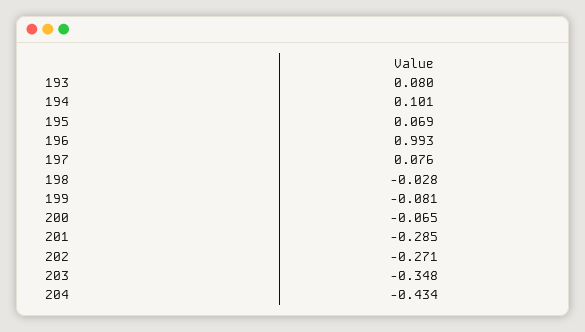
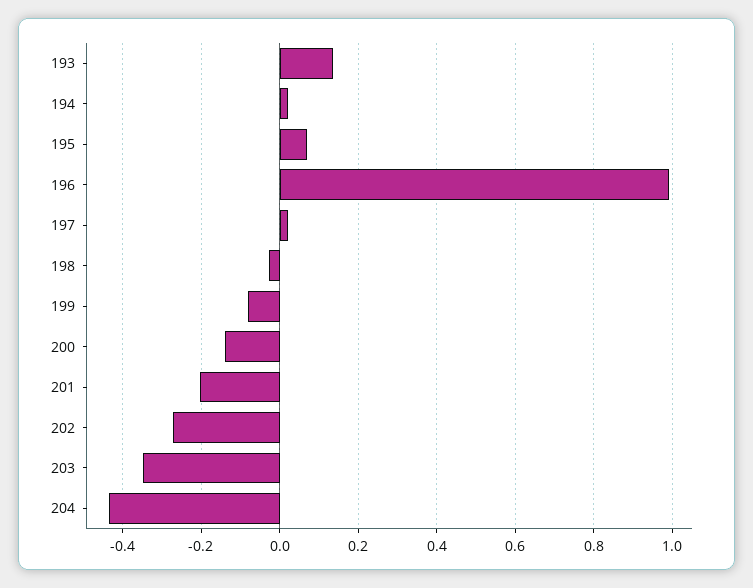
193: 0.08 -> 0.14
194: 0.101 -> 0.02
197: 0.076 -> 0.02
200: -0.065 -> -0.14
201: -0.285 -> -0.2

